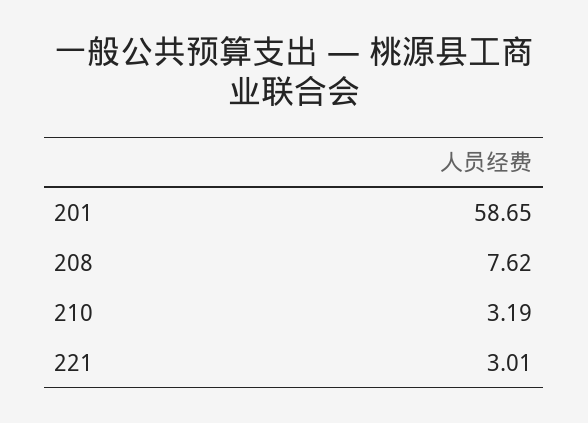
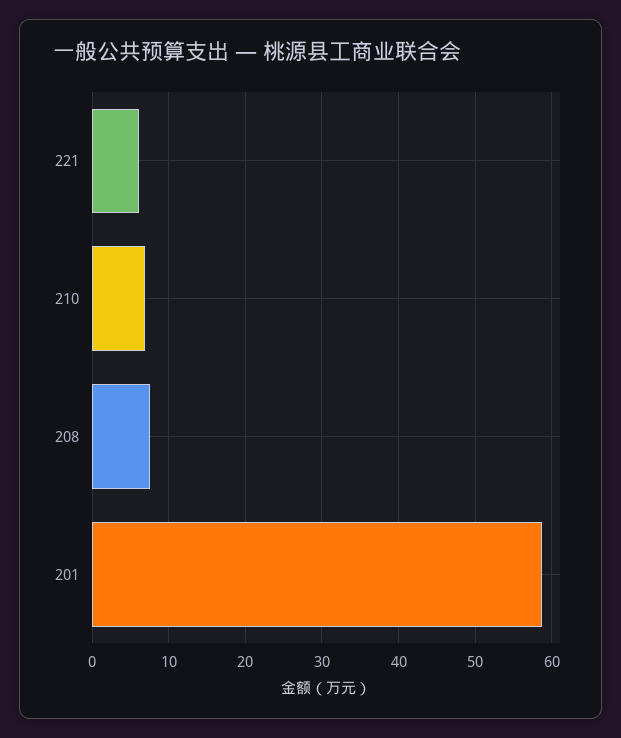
210: 3.19 -> 7
221: 3.01 -> 6

